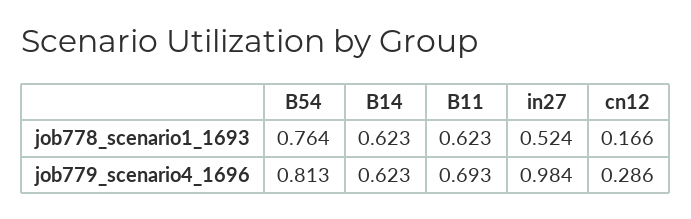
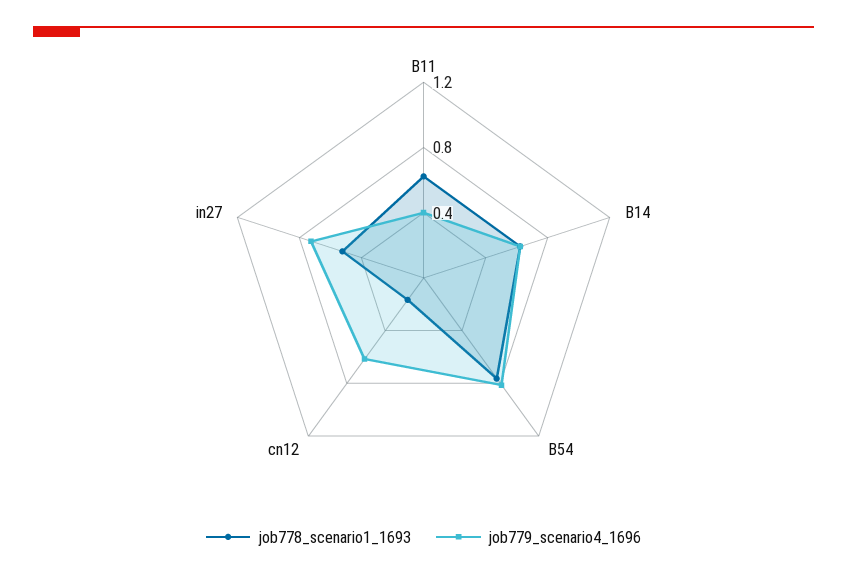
job779_scenario4_1696, B11: 0.693 -> 0.4
job779_scenario4_1696, in27: 0.984 -> 0.7
job779_scenario4_1696, cn12: 0.286 -> 0.6

